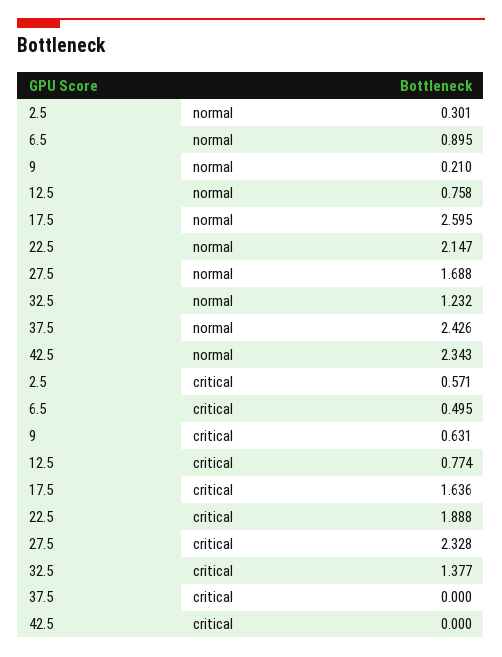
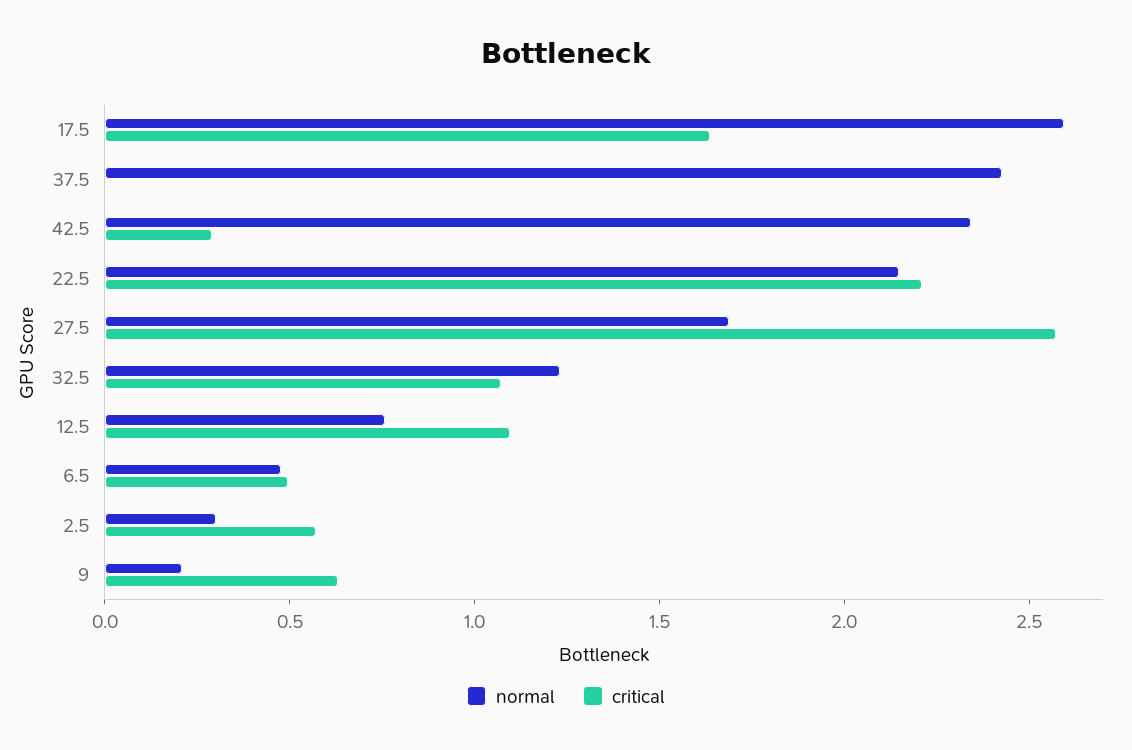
normal, 6.5: 0.895 -> 0.5
critical, 12.5: 0.774 -> 1.1
critical, 22.5: 1.888 -> 2.2
critical, 27.5: 2.328 -> 2.6
critical, 32.5: 1.377 -> 1.1
critical, 42.5: 0 -> 0.3

